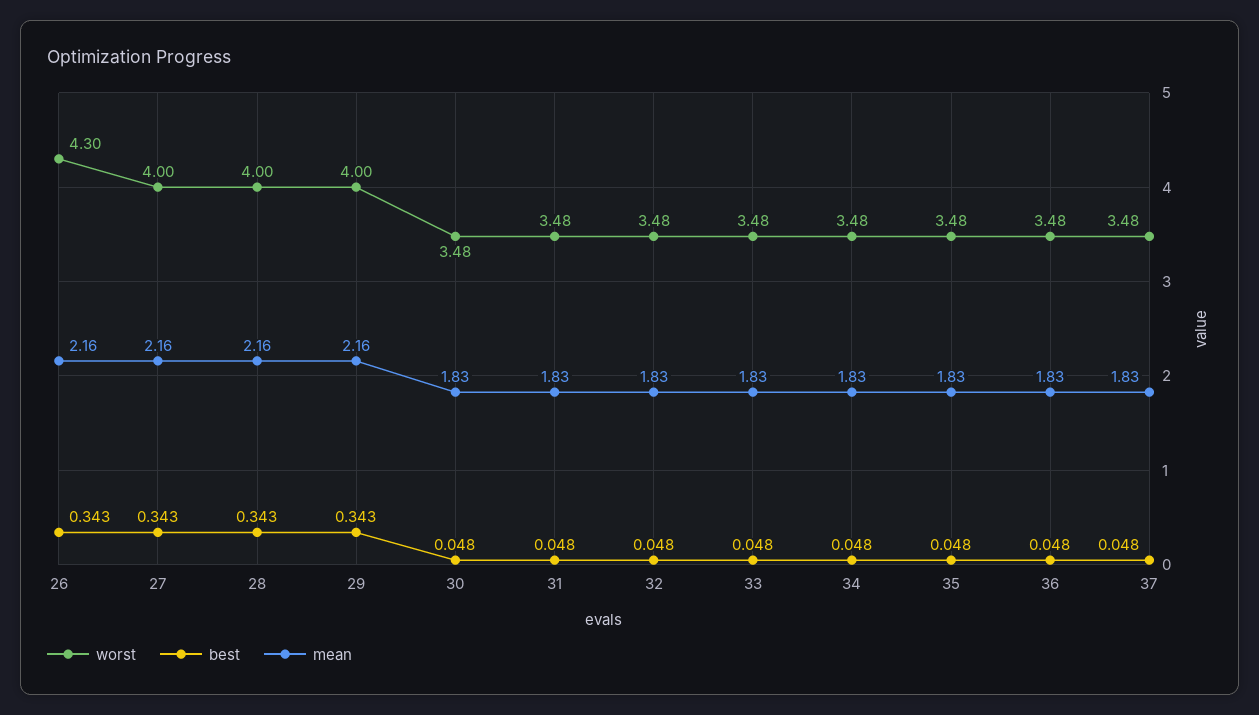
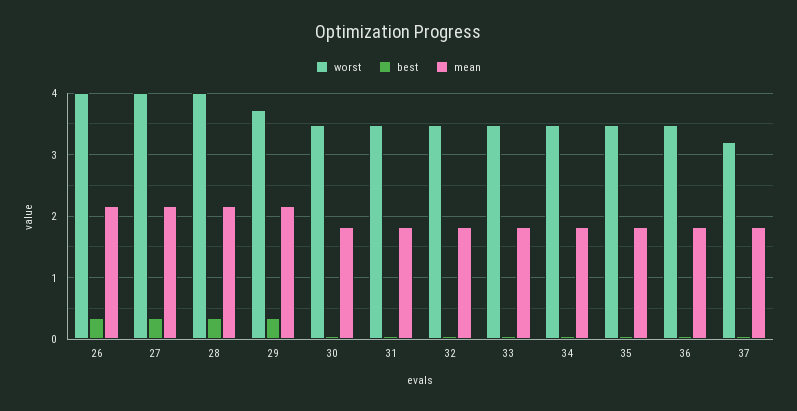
worst, 26: 4.3 -> 4
worst, 29: 4 -> 3.7
worst, 37: 3.48 -> 3.2

